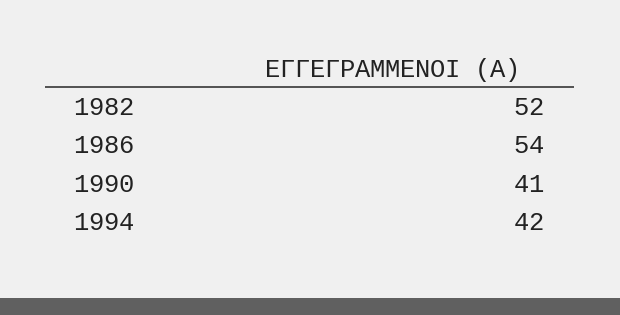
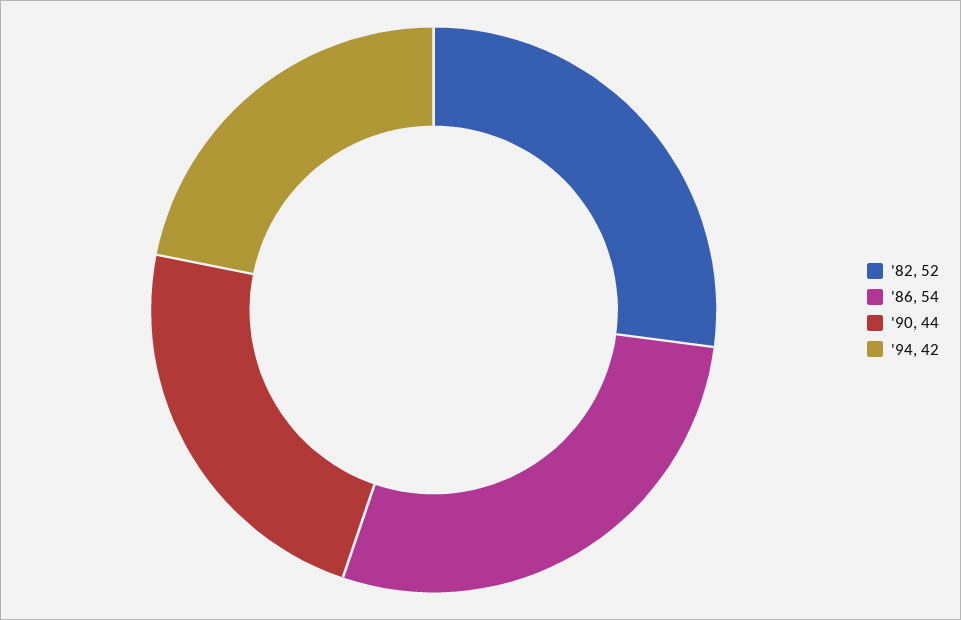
1990: 41 -> 44

